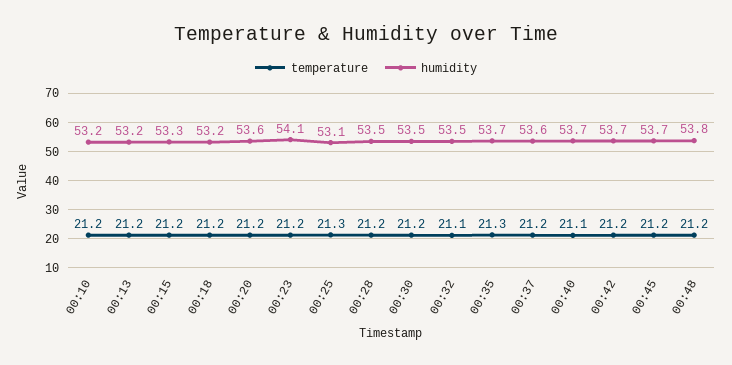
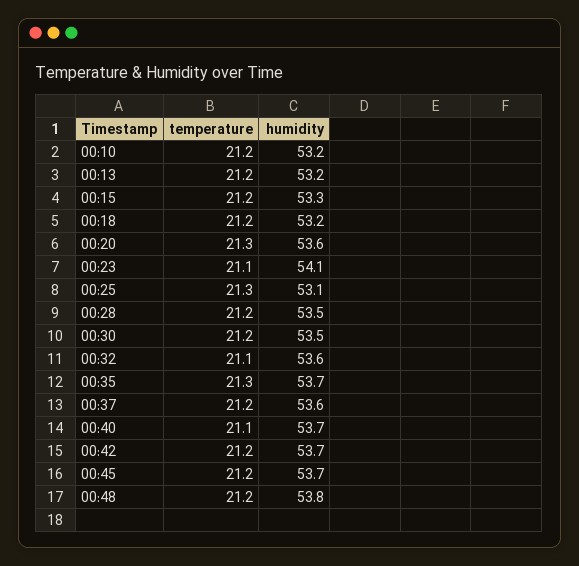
temperature, 00:20: 21.2 -> 21.3
temperature, 00:23: 21.2 -> 21.1
humidity, 00:32: 53.5 -> 53.6

